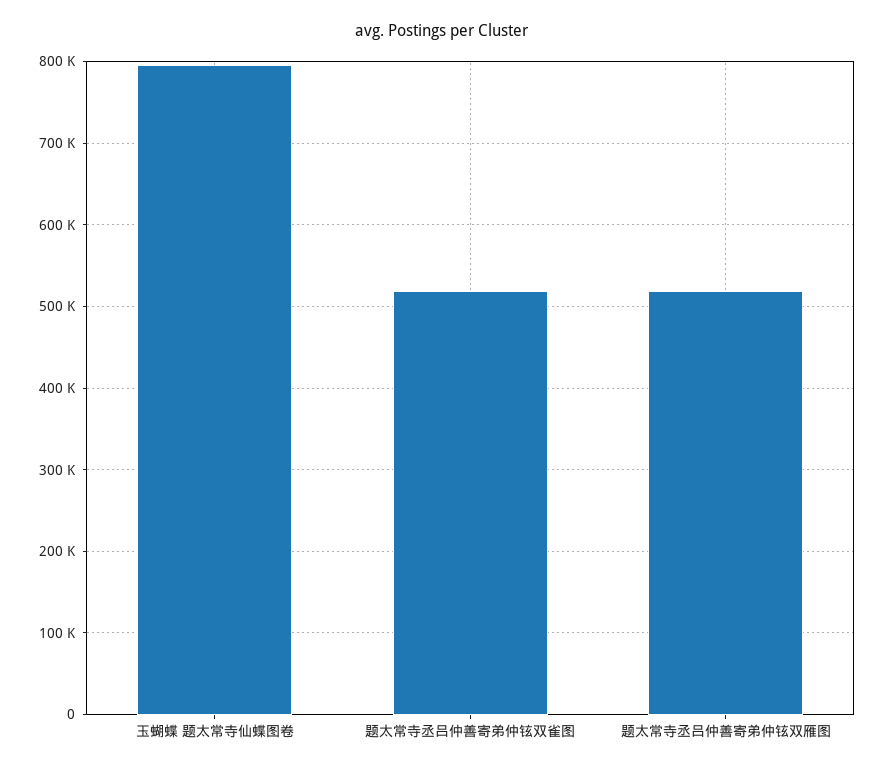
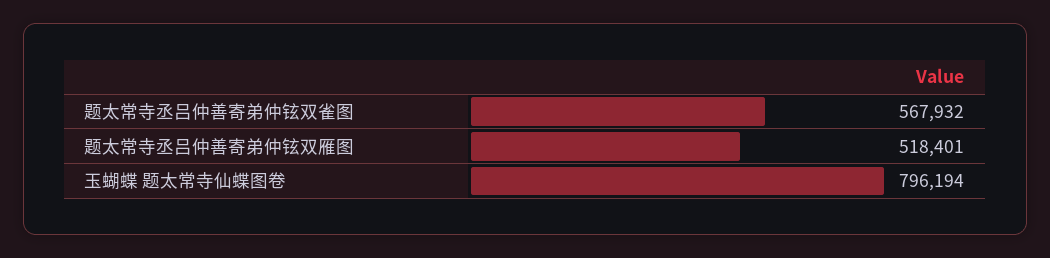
题太常寺丞吕仲善寄弟仲铉双雀图: 520000 -> 567932

